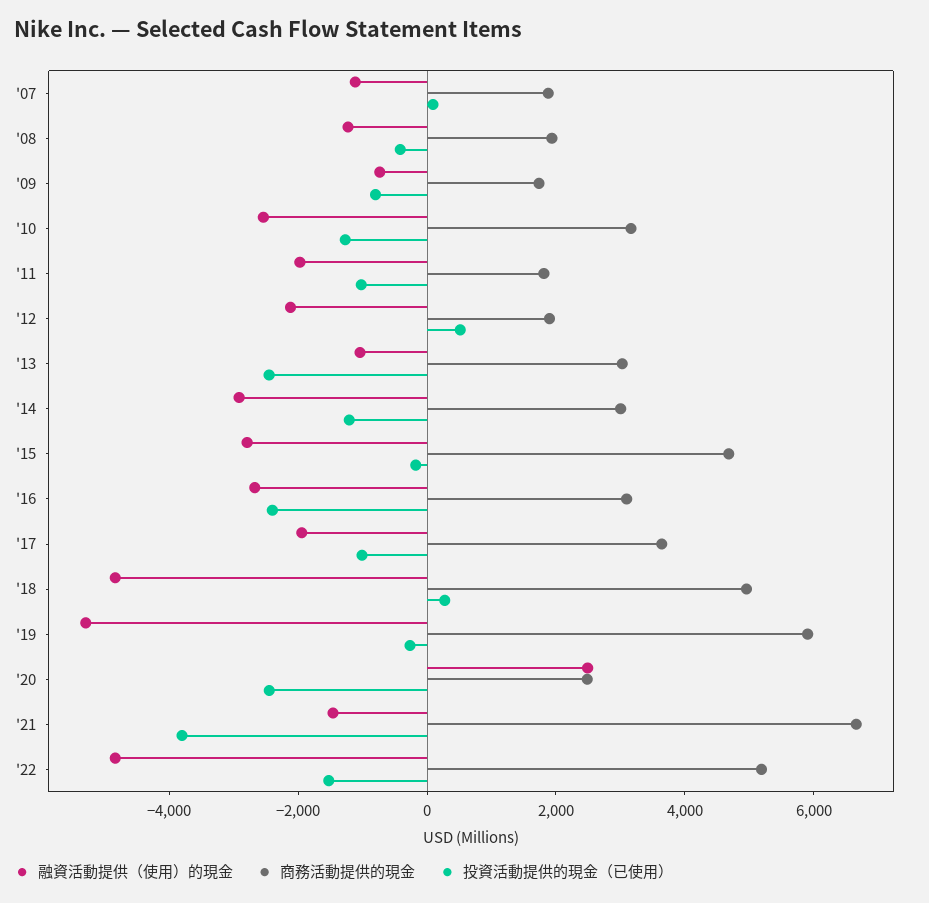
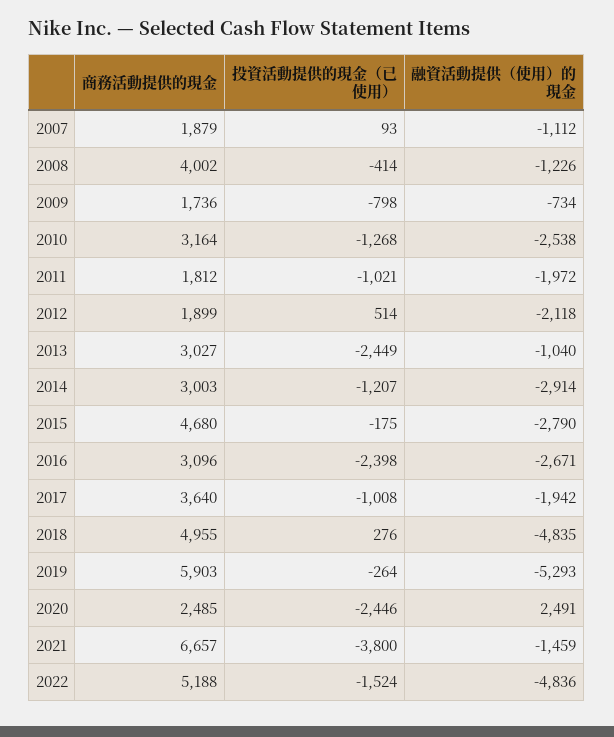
商務活動提供的現金, '08: 2000 -> 4002

